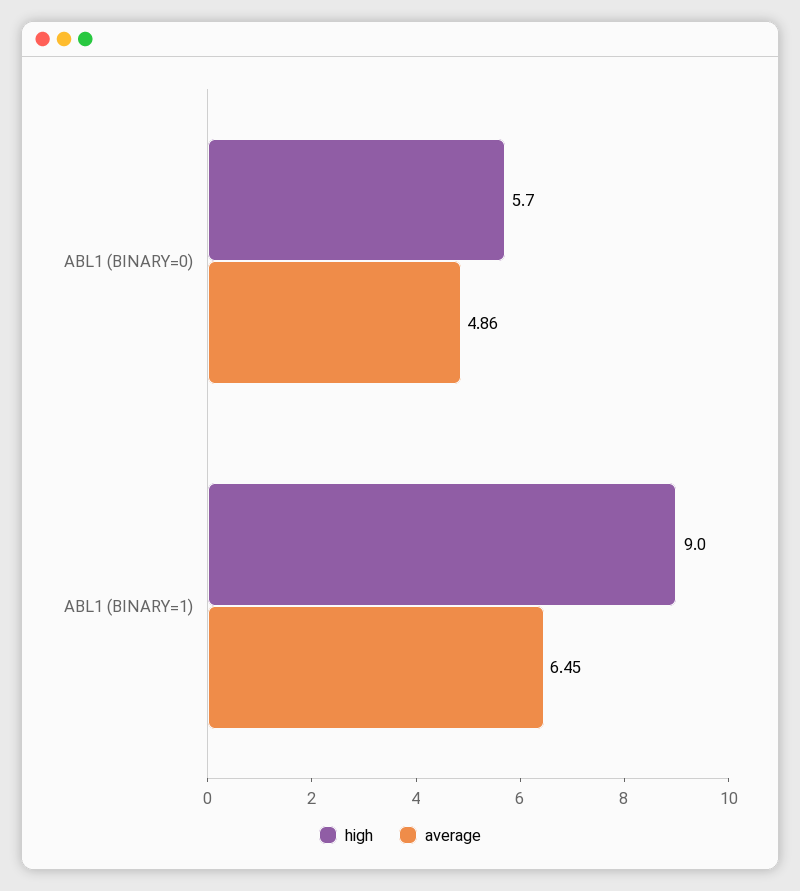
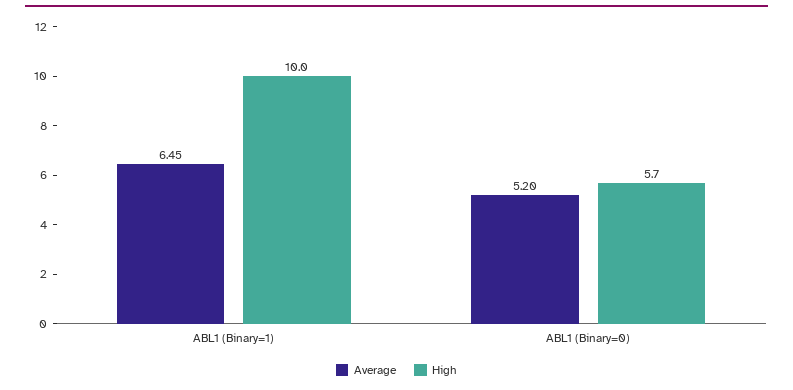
average, ABL1 (BINARY=0): 4.86 -> 5.2
high, ABL1 (BINARY=1): 9 -> 10

